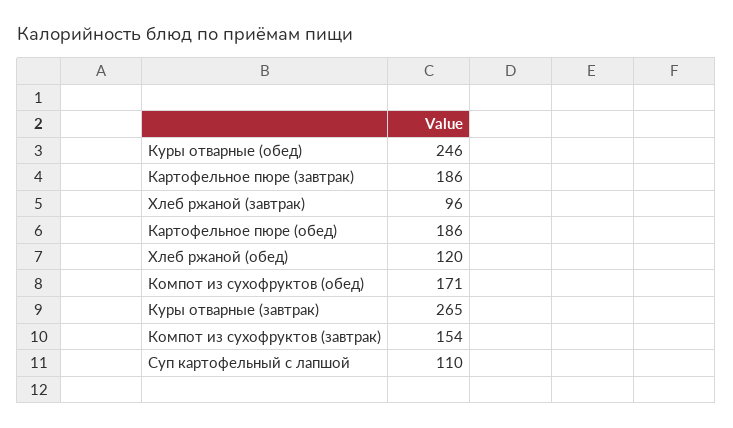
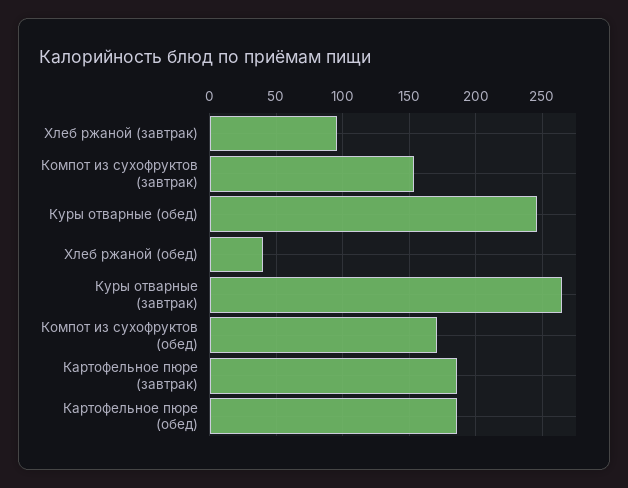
Хлеб ржаной (обед): 120 -> 40
Суп картофельный с лапшой: 110 -> none

